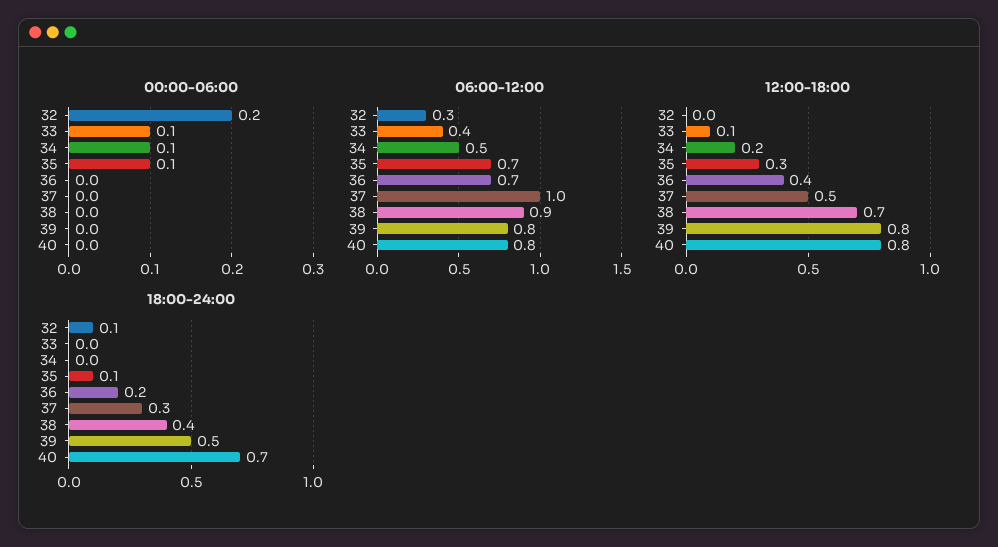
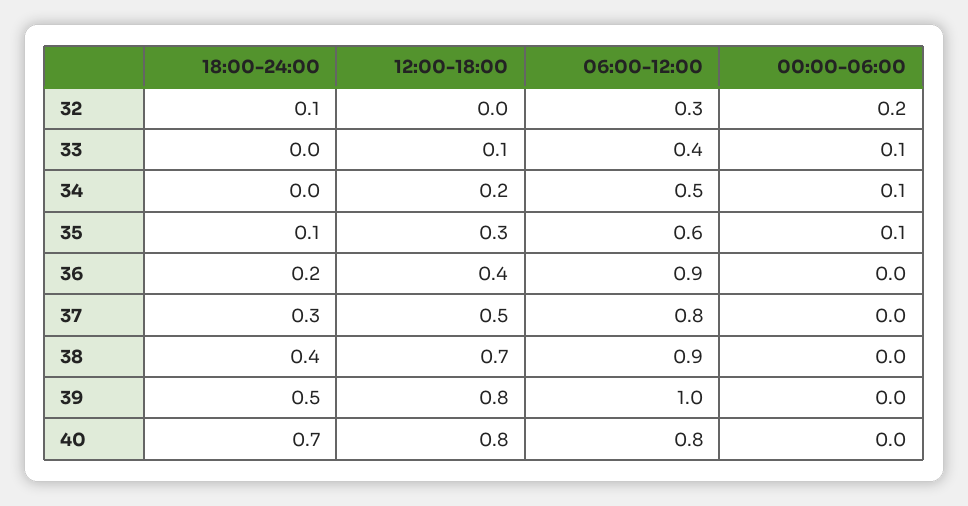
06:00-12:00, 35: 0.7 -> 0.6
06:00-12:00, 36: 0.7 -> 0.9
06:00-12:00, 37: 1 -> 0.8
06:00-12:00, 39: 0.8 -> 1

